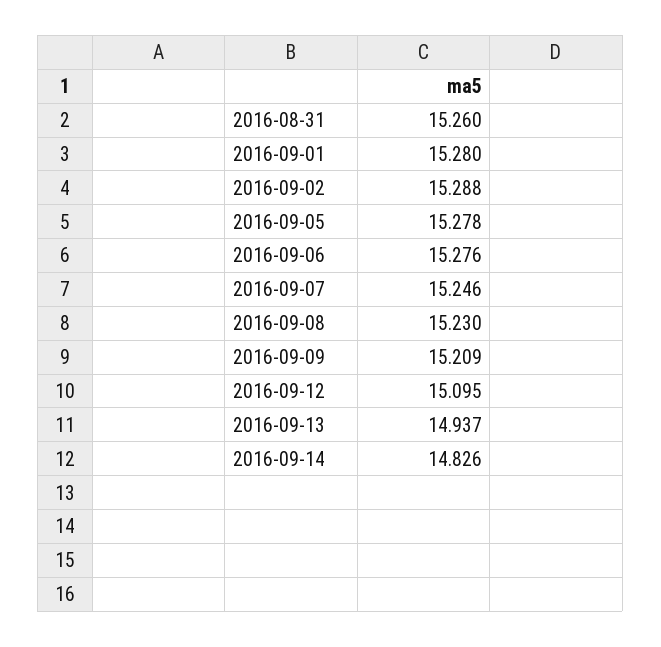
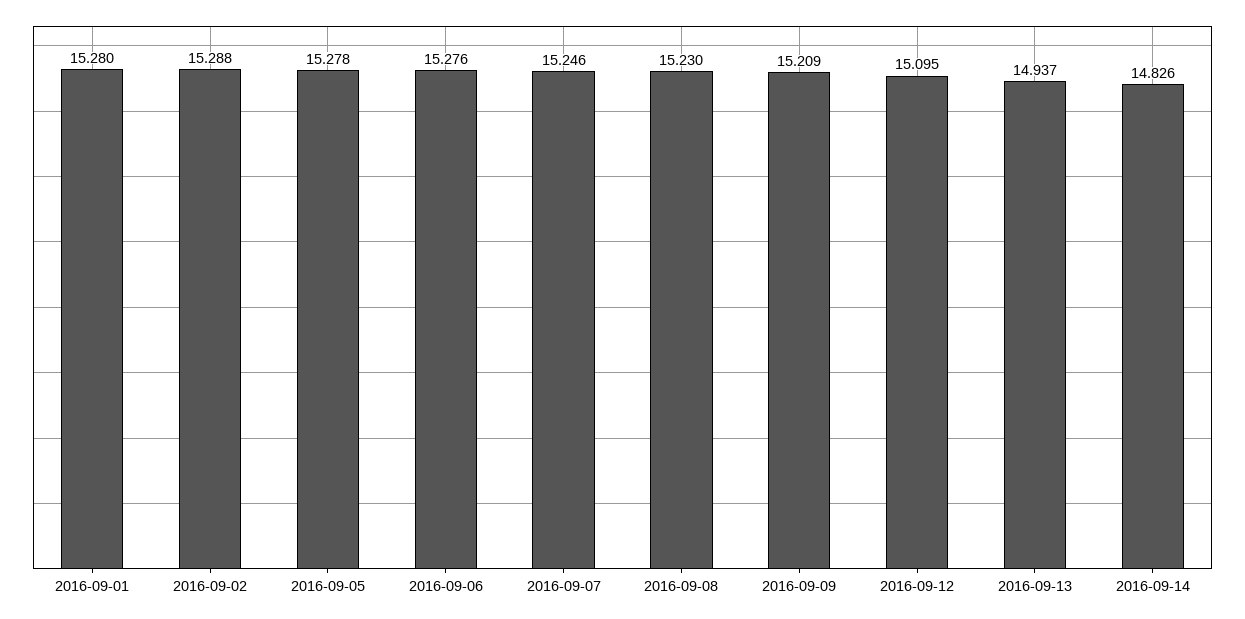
2016-08-31: 15.26 -> none

